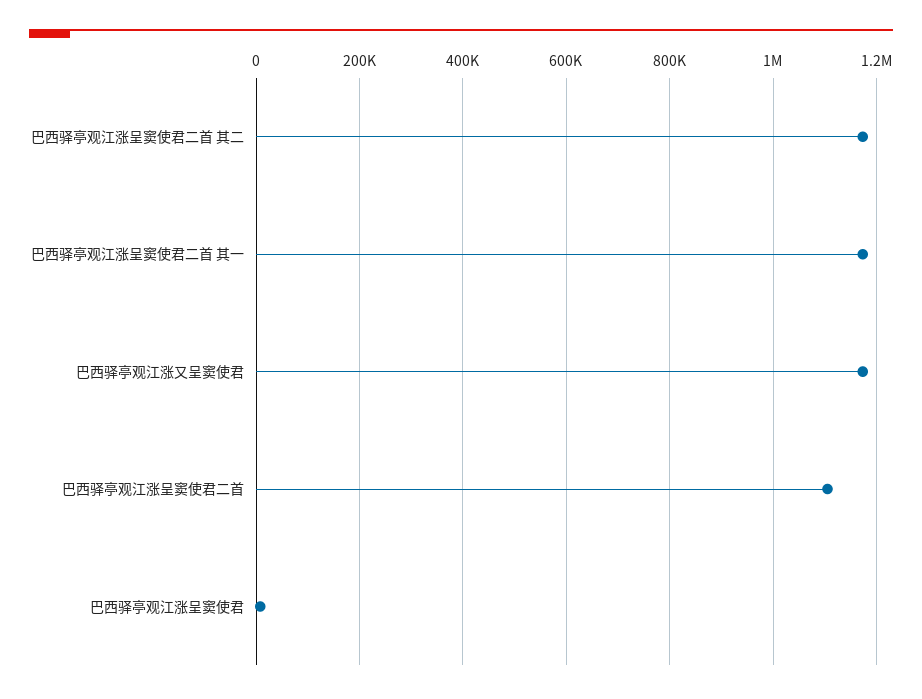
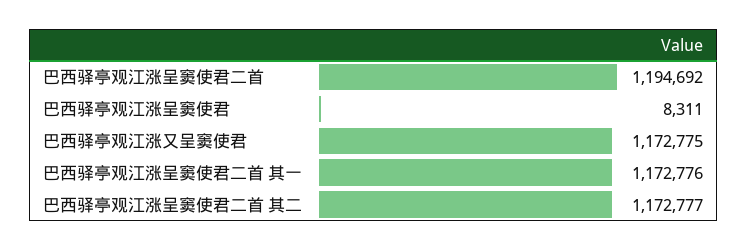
巴西驿亭观江涨呈窦使君二首: 1100000 -> 1194692

